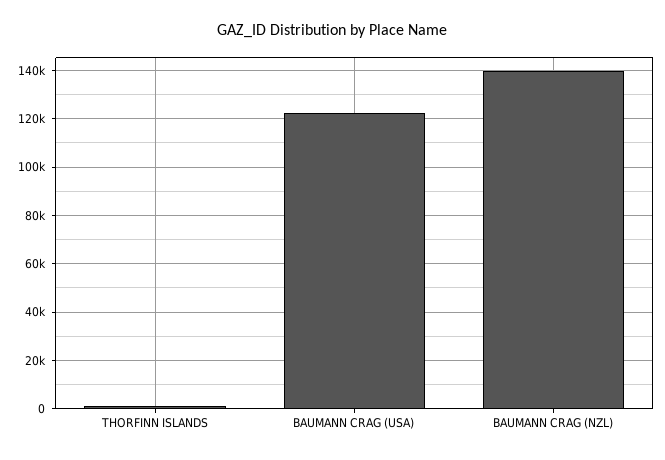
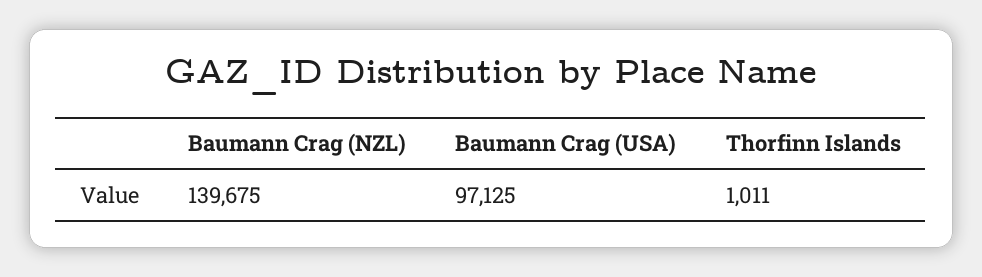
BAUMANN CRAG (USA): 122500 -> 97125

